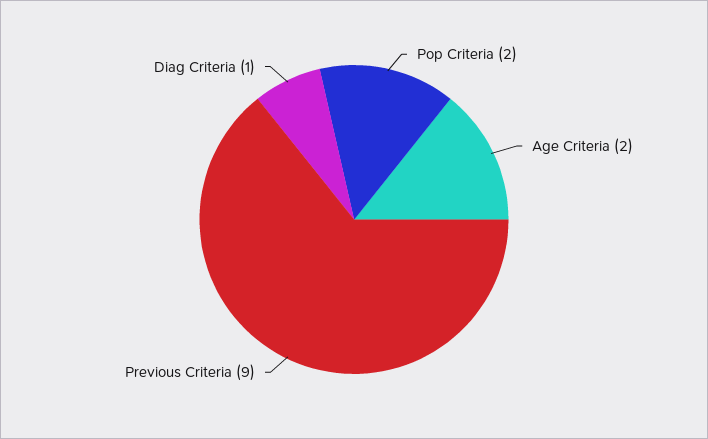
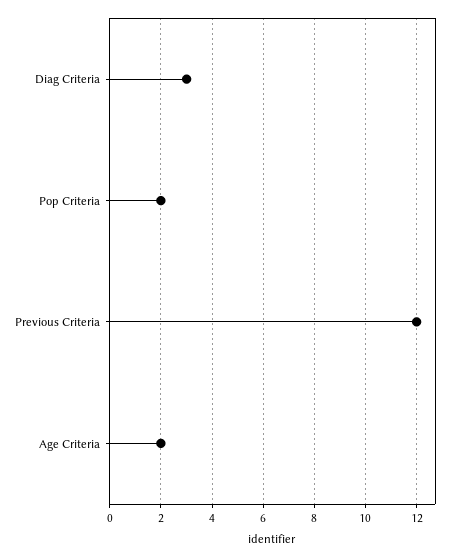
Previous Criteria: 9 -> 12
Diag Criteria: 1 -> 3

